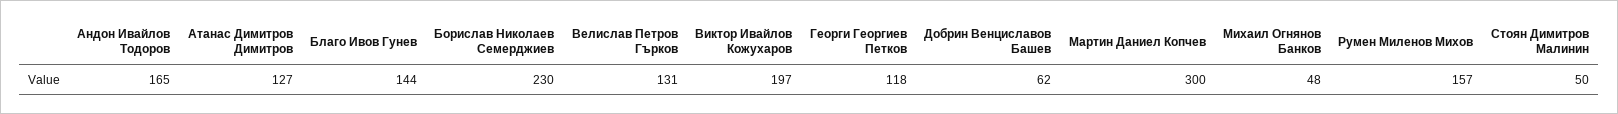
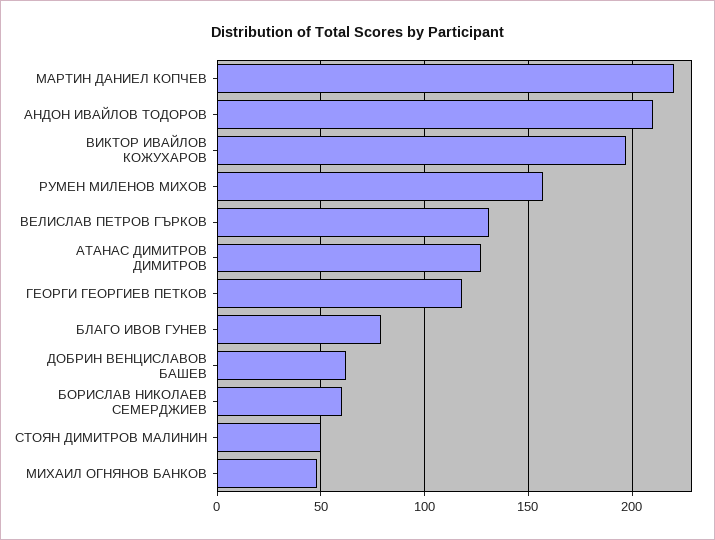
Андон Ивайлов Тодоров: 165 -> 210
Благо Ивов Гунев: 144 -> 80
Борислав Николаев Семерджиев: 230 -> 60
Мартин Даниел Копчев: 300 -> 220

